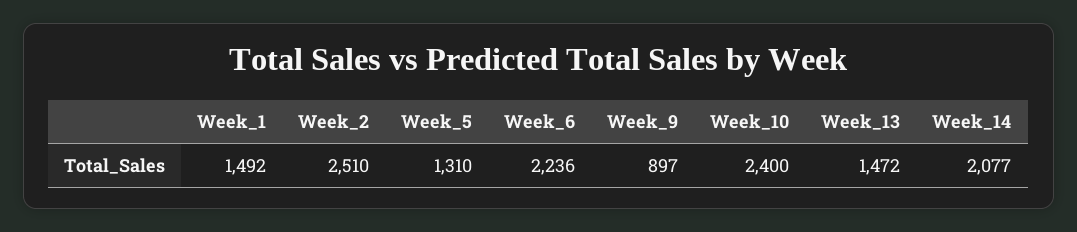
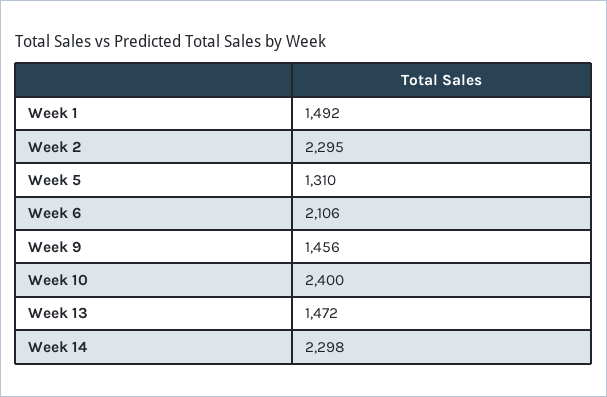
Week_2: 2510 -> 2295
Week_6: 2236 -> 2106
Week_9: 897 -> 1456
Week_14: 2077 -> 2298

